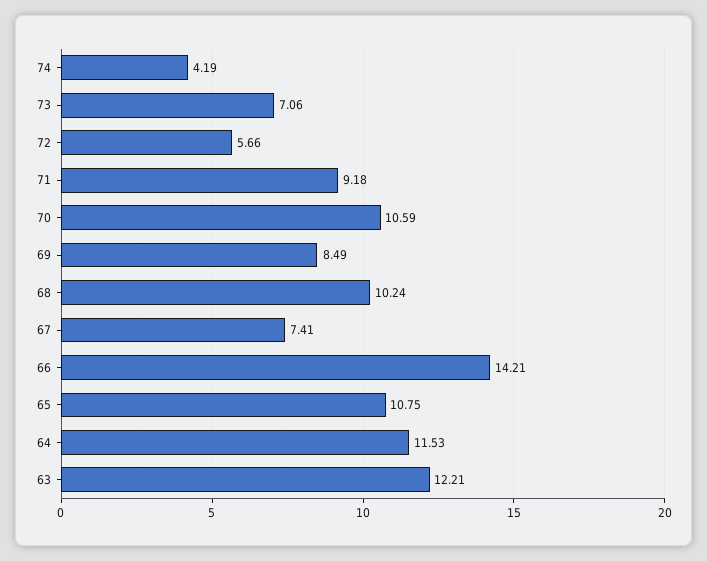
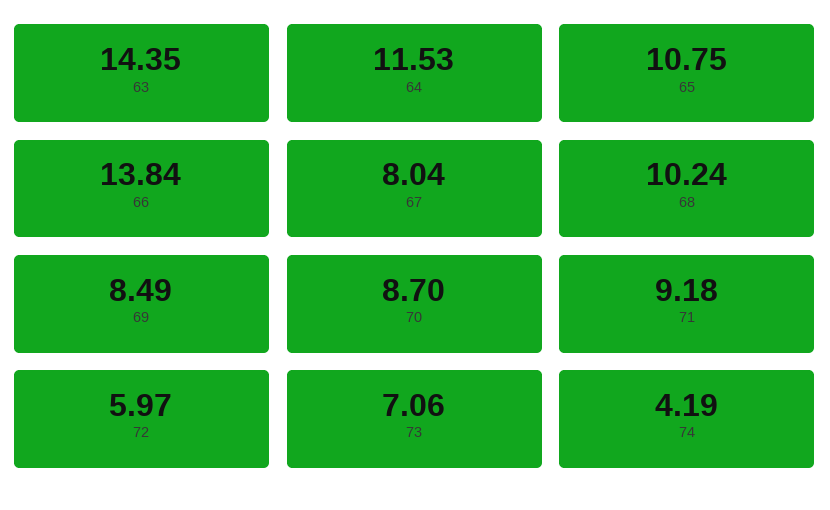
72: 5.66 -> 5.97
70: 10.59 -> 8.7
67: 7.41 -> 8.04
66: 14.21 -> 13.84
63: 12.21 -> 14.35

